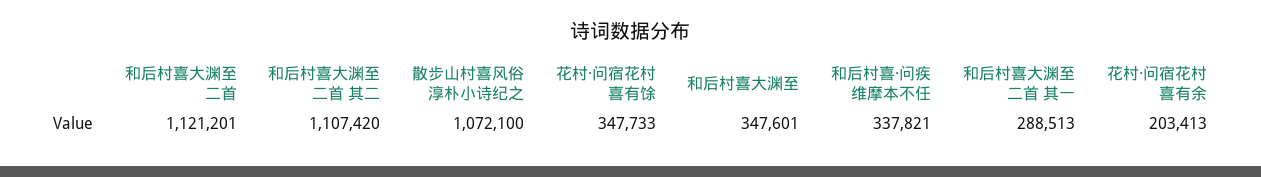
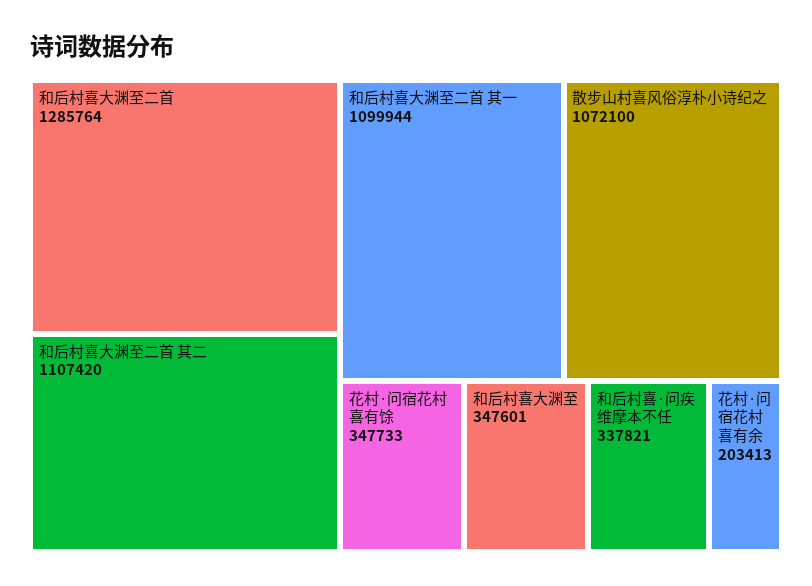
和后村喜大渊至二首: 1121201 -> 1285764
和后村喜大渊至二首 其一: 288513 -> 1099944

